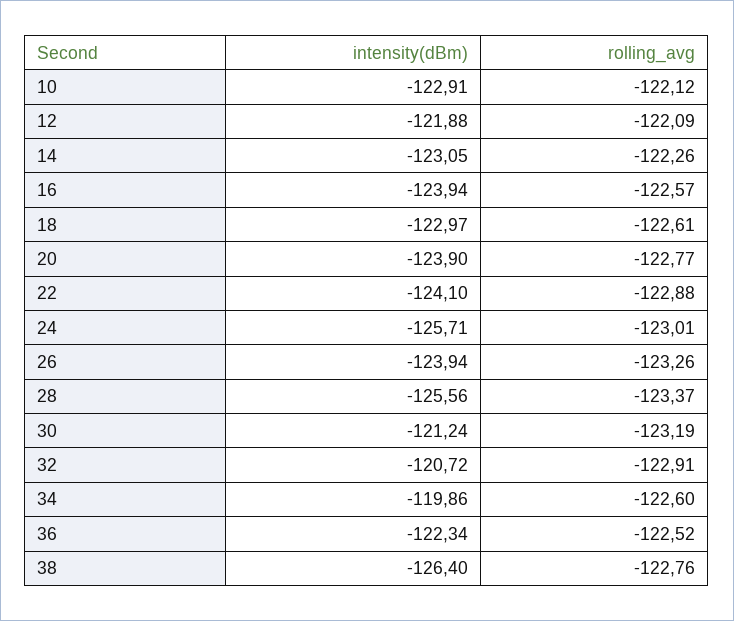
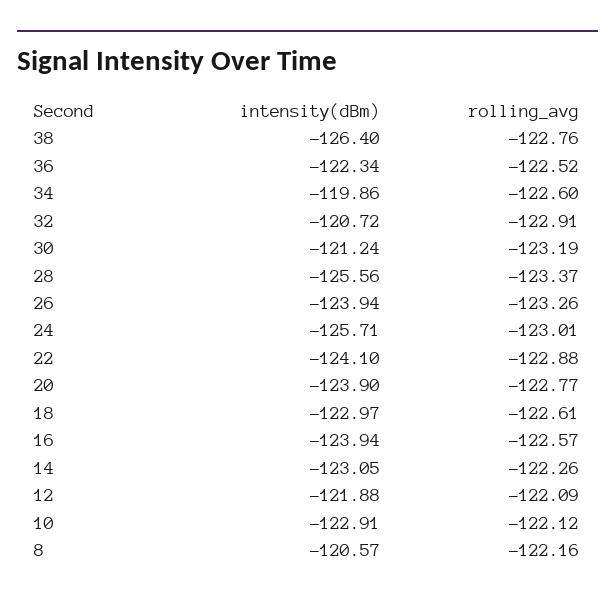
intensity(dBm), 8: none -> -120.57
rolling_avg, 8: none -> -122.16

